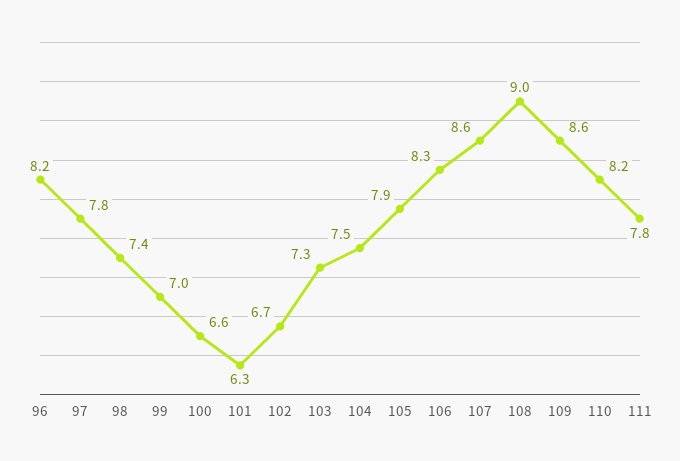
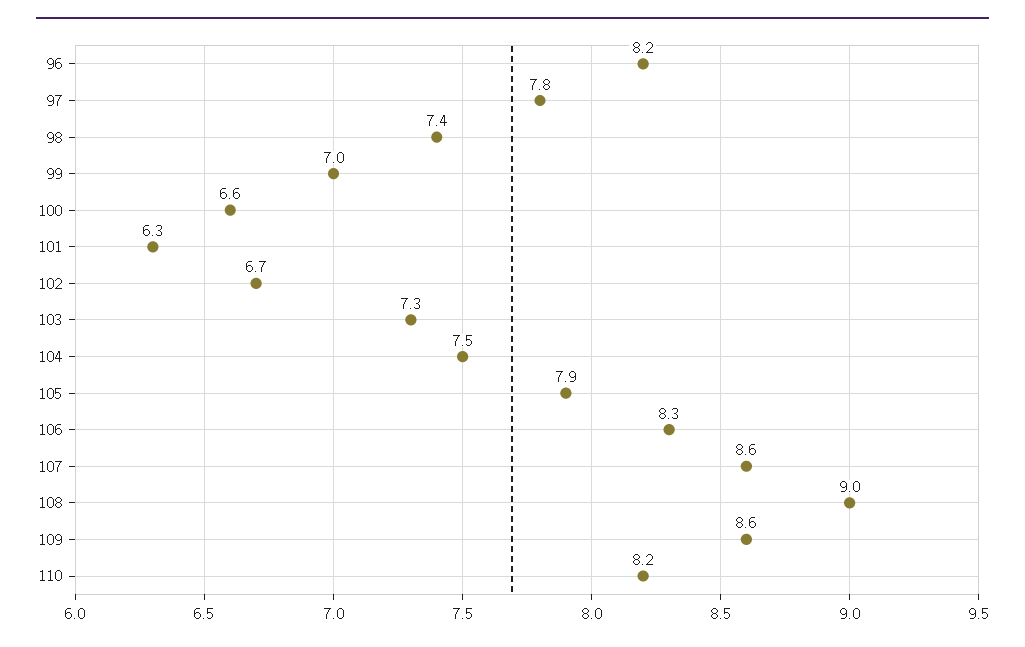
111: 7.8 -> none

